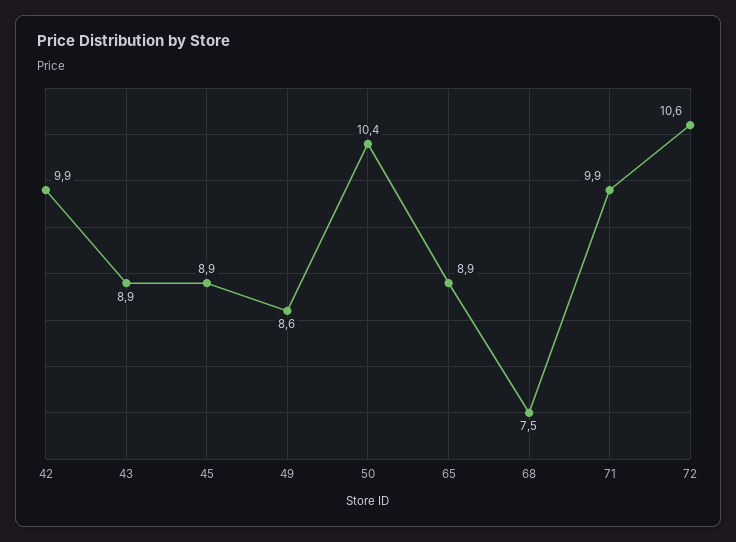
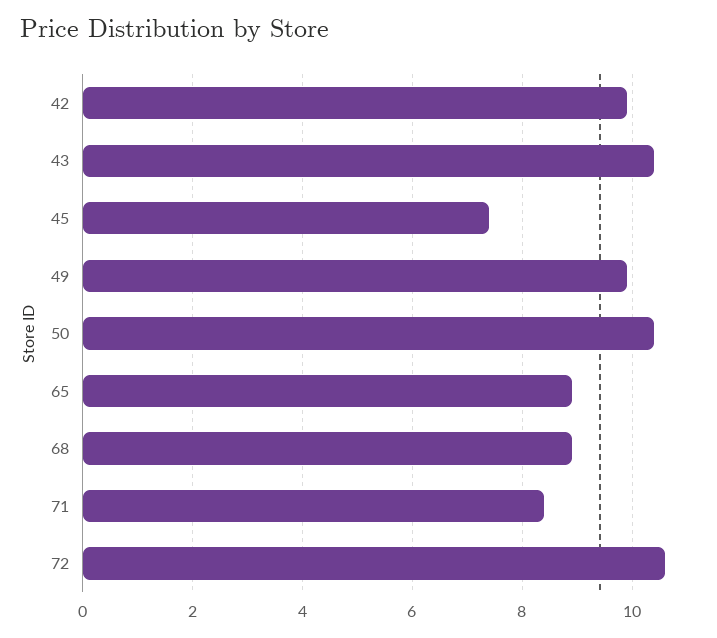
43: 8.9 -> 10.5
45: 8.9 -> 7.5
49: 8.6 -> 10
68: 7.5 -> 9
71: 9.9 -> 8.5

